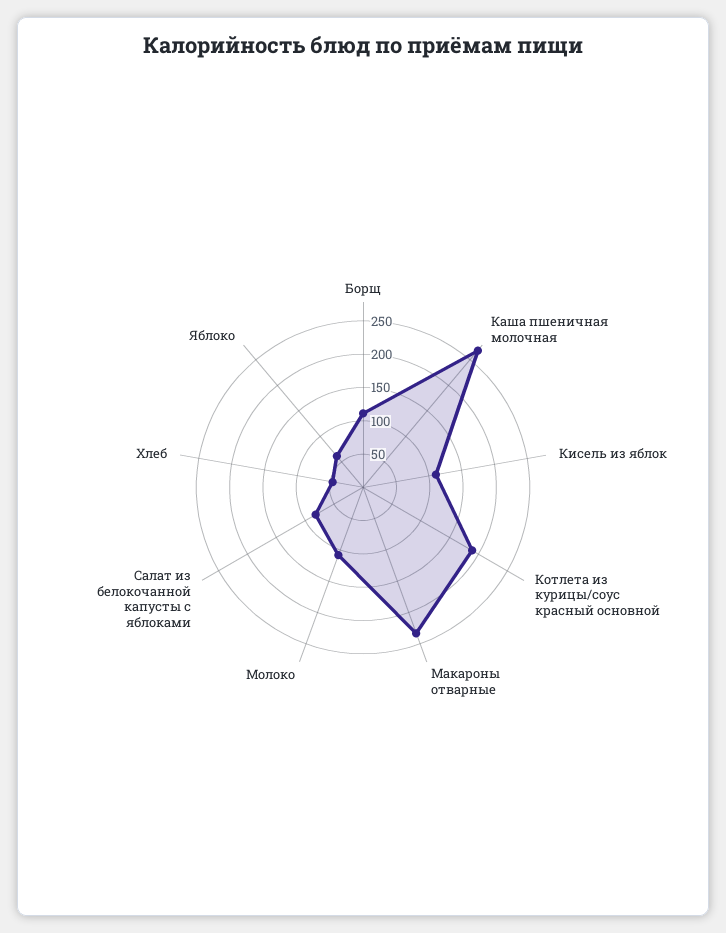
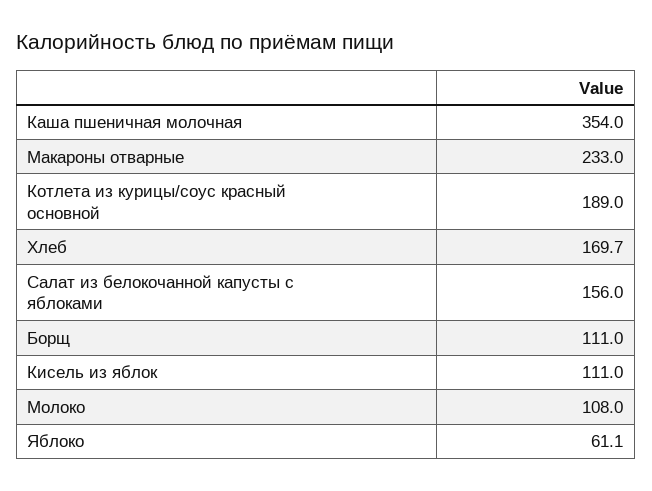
Каша пшеничная молочная: 275 -> 354
Салат из белокочанной капусты с яблоками: 75 -> 156
Хлеб: 50 -> 169.7

